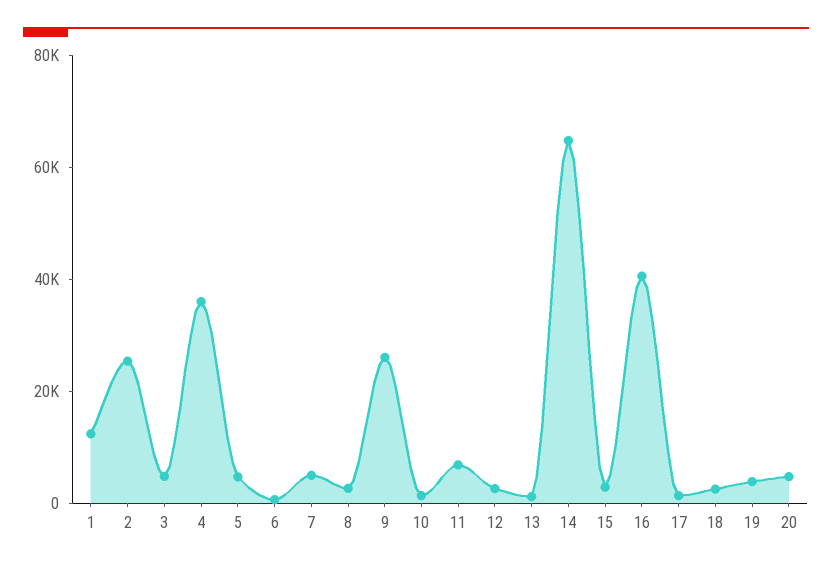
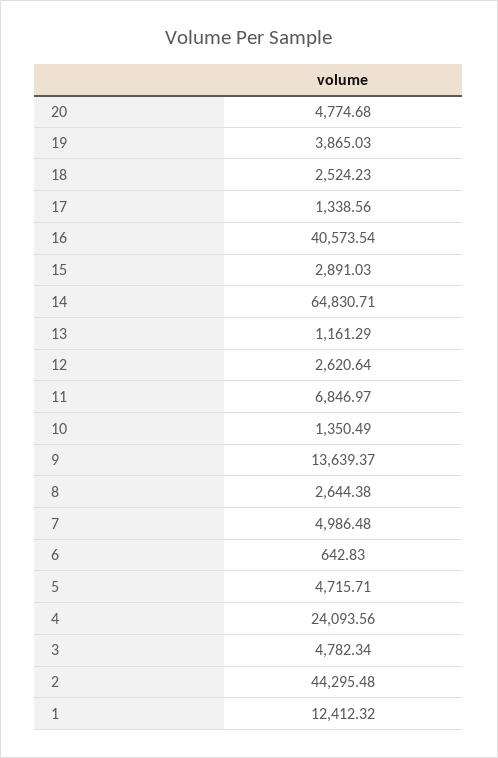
2: 25000 -> 44295.48
4: 35000 -> 24093.56
9: 25000 -> 13639.37

